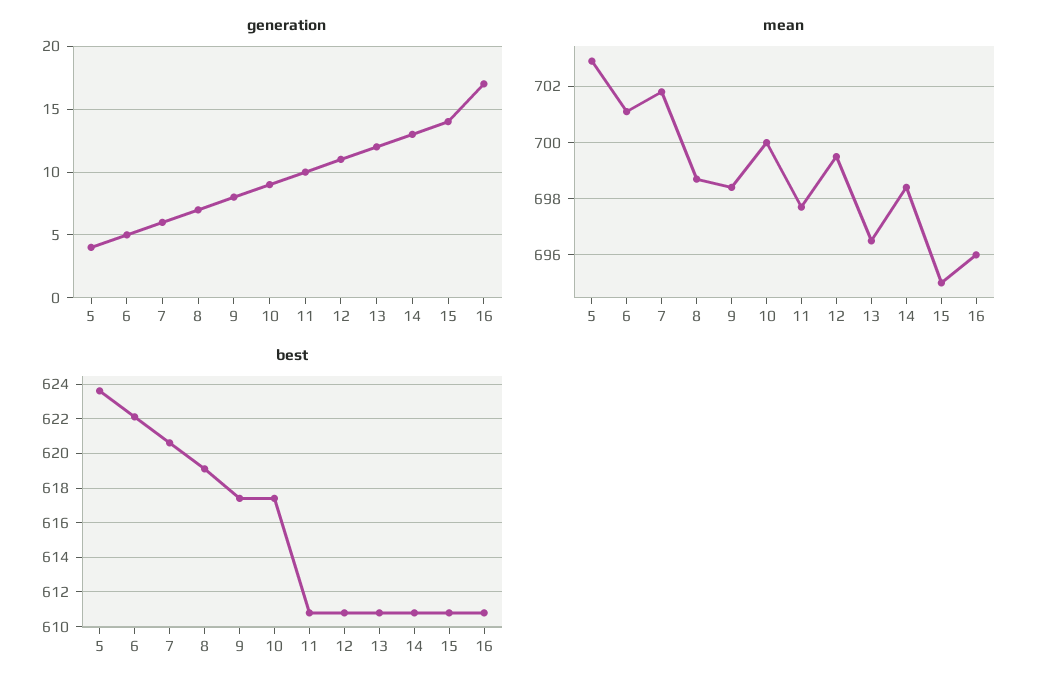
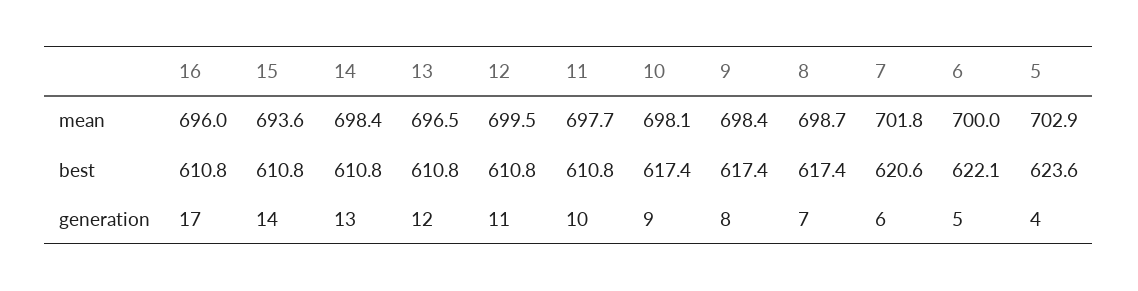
mean, 6: 701 -> 700
mean, 10: 700 -> 698.1
mean, 15: 695 -> 693.6
best, 8: 619 -> 617.4

